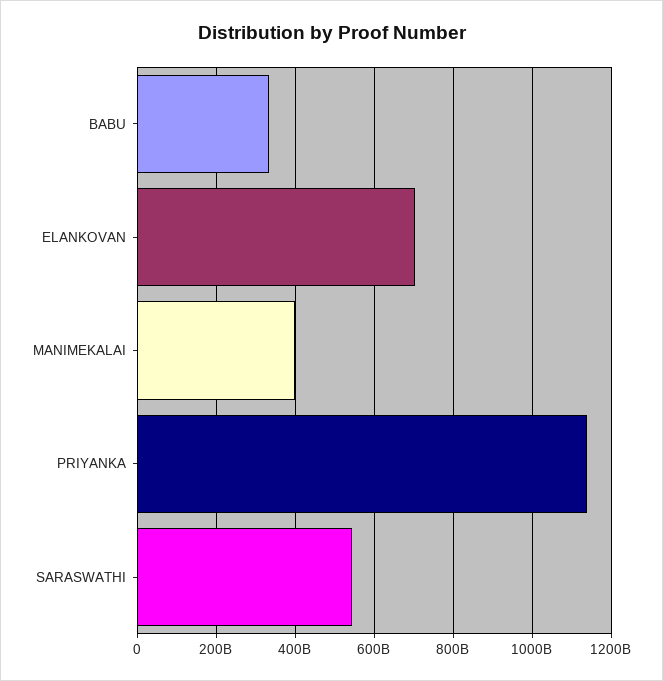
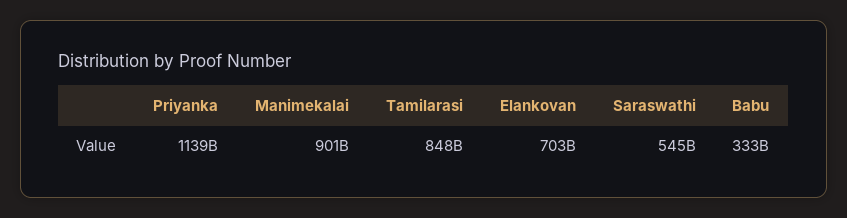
MANIMEKALAI: 400000000000 -> 901000000000
Tamilarasi: none -> 848000000000

